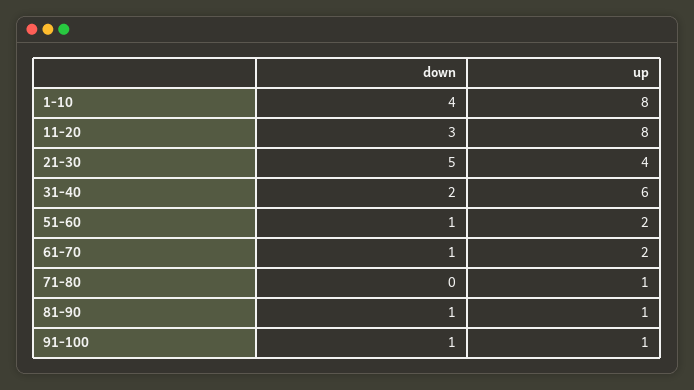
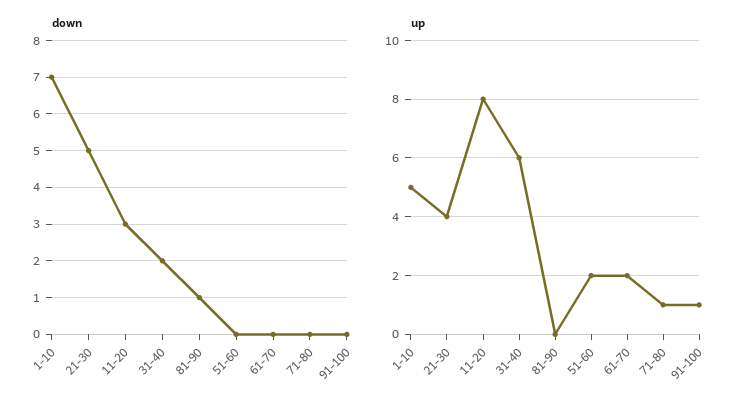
down, 1-10: 4 -> 7
up, 1-10: 8 -> 5
down, 51-60: 1 -> 0
down, 61-70: 1 -> 0
up, 81-90: 1 -> 0
down, 91-100: 1 -> 0

